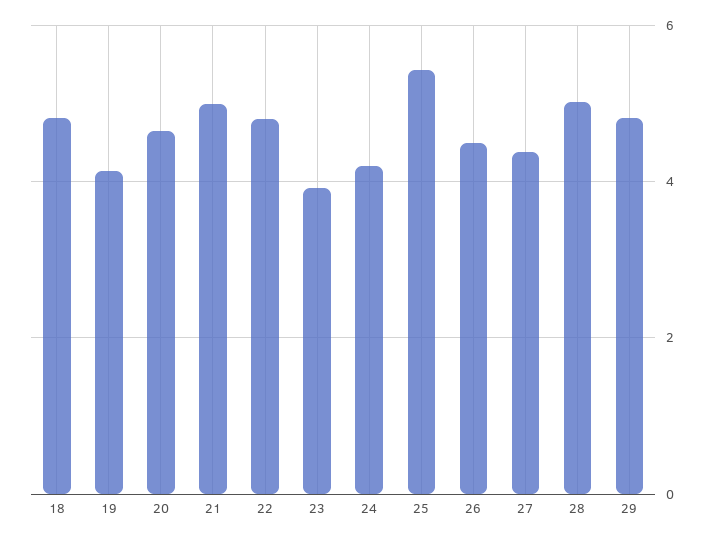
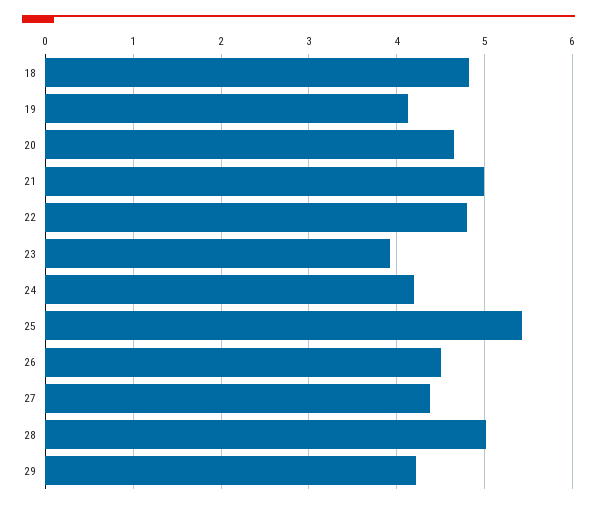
29: 4.8 -> 4.2

